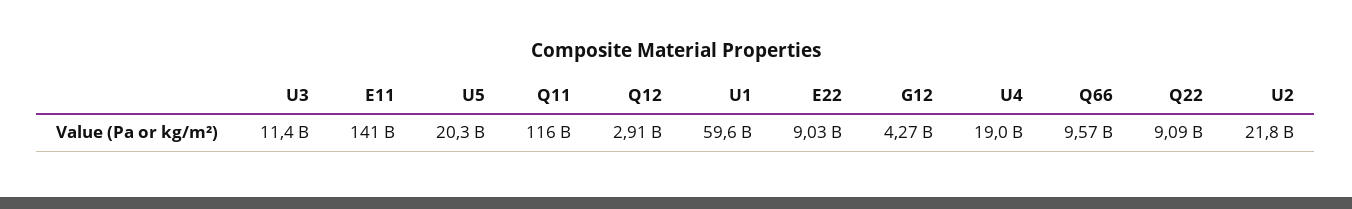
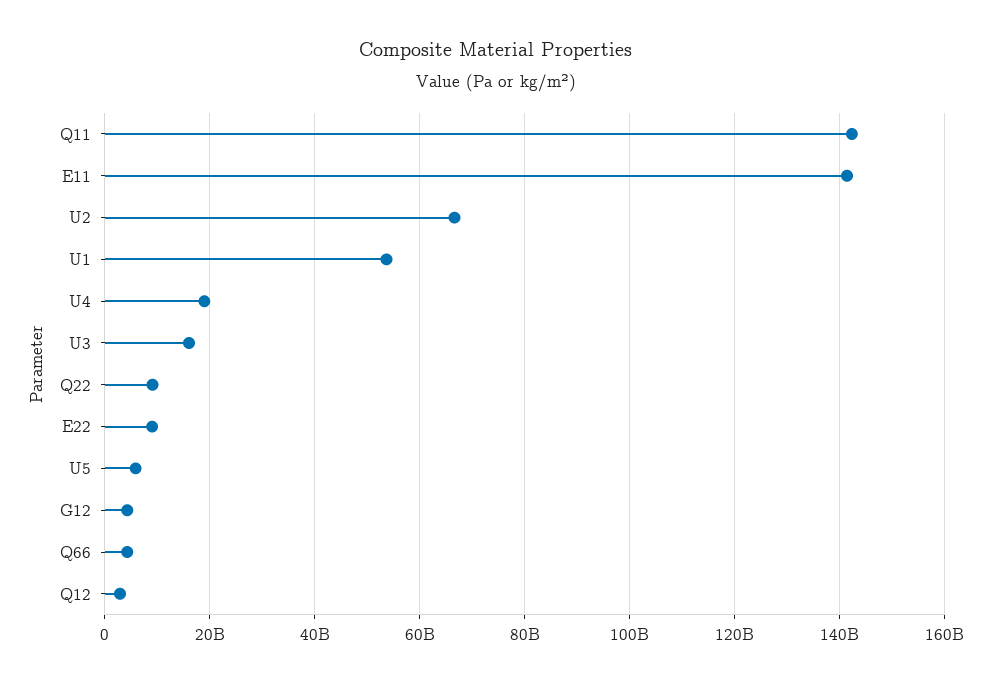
U3: 11400000000 -> 16000000000
U5: 20300000000 -> 6000000000
Q11: 116000000000 -> 142000000000
U1: 59600000000 -> 54000000000
Q66: 9570000000 -> 4000000000
U2: 21800000000 -> 66000000000

